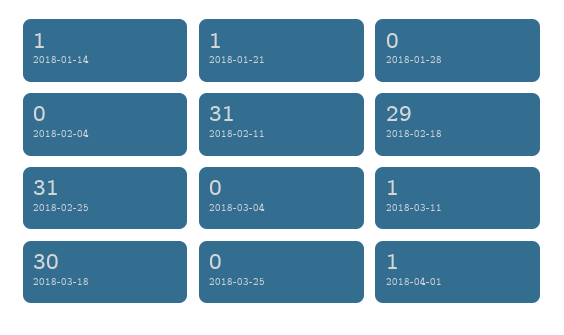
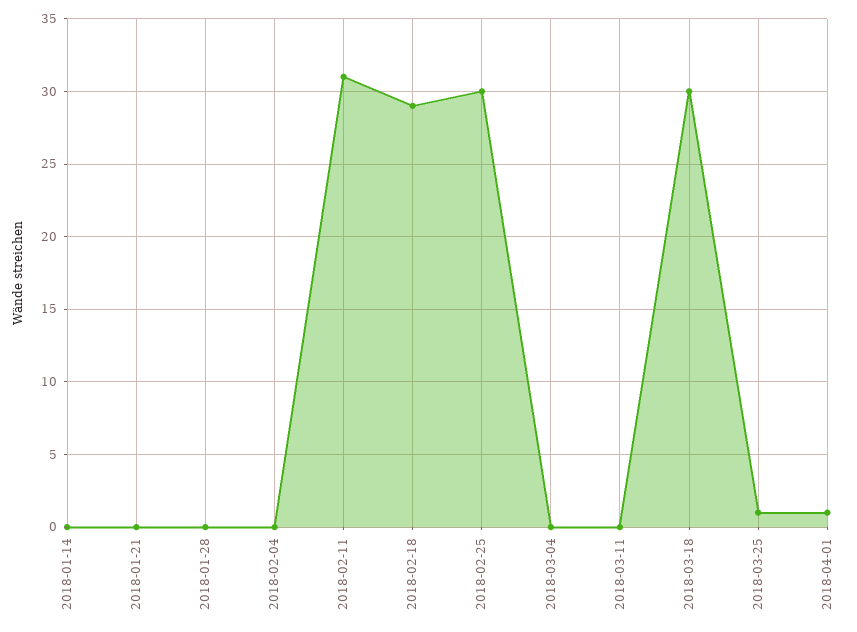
2018-01-14: 1 -> 0
2018-01-21: 1 -> 0
2018-02-25: 31 -> 30
2018-03-11: 1 -> 0
2018-03-25: 0 -> 1

